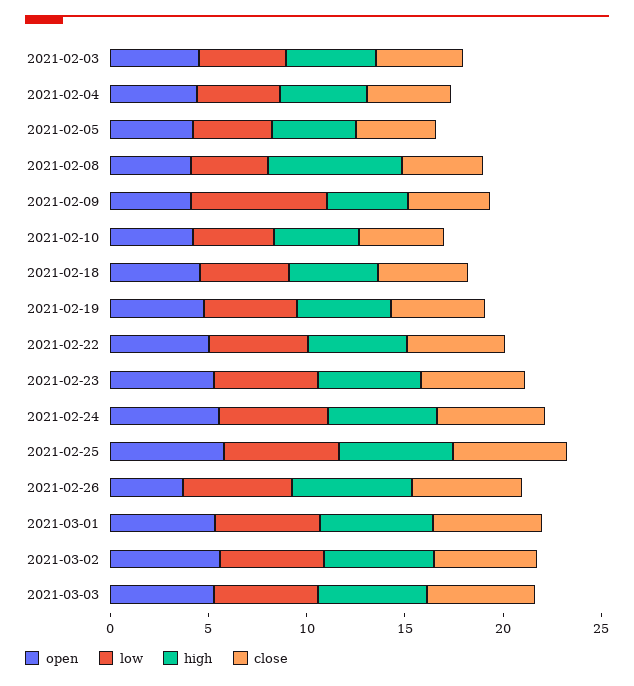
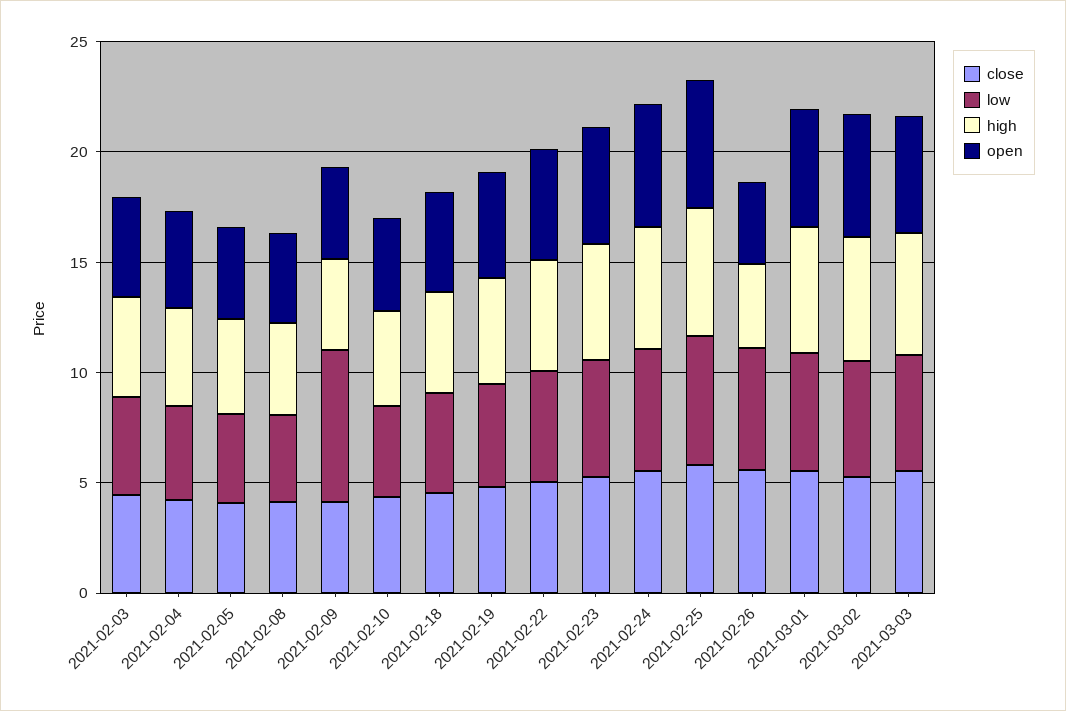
high, 2021-02-08: 7 -> 4
high, 2021-02-26: 6 -> 4

